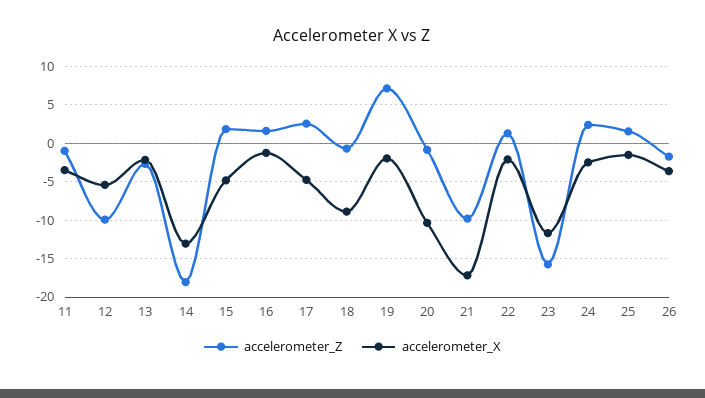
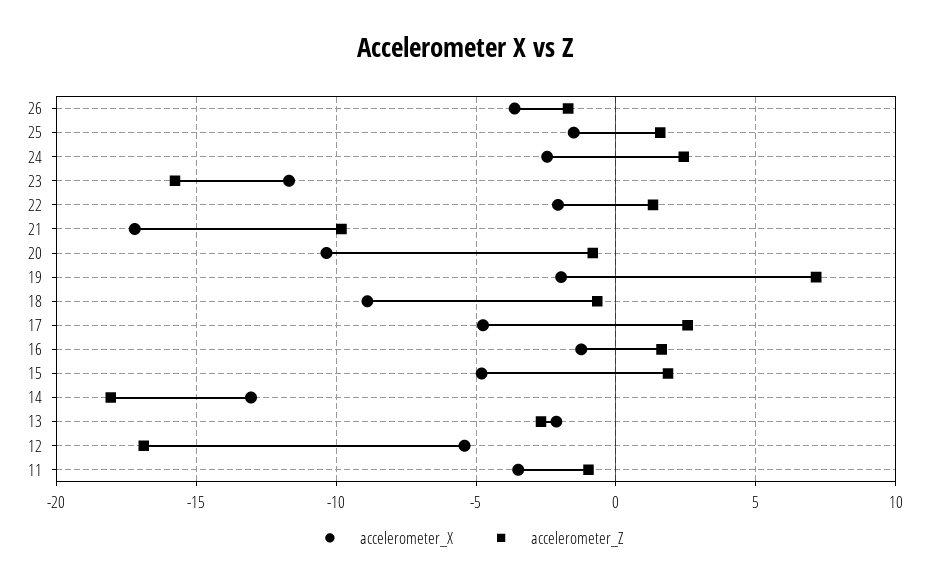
accelerometer_Z, 12: -10 -> -17

